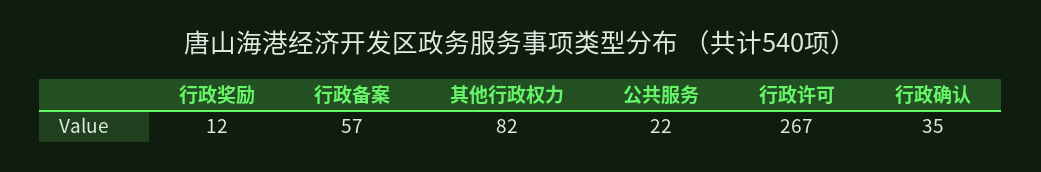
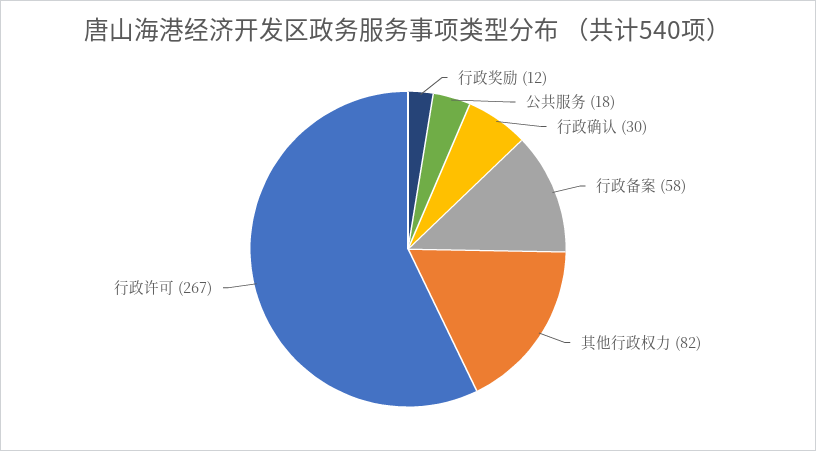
行政备案: 57 -> 58
公共服务: 22 -> 18
行政确认: 35 -> 30

